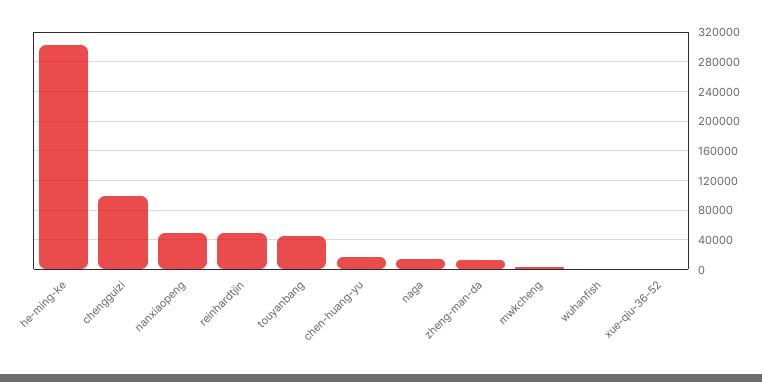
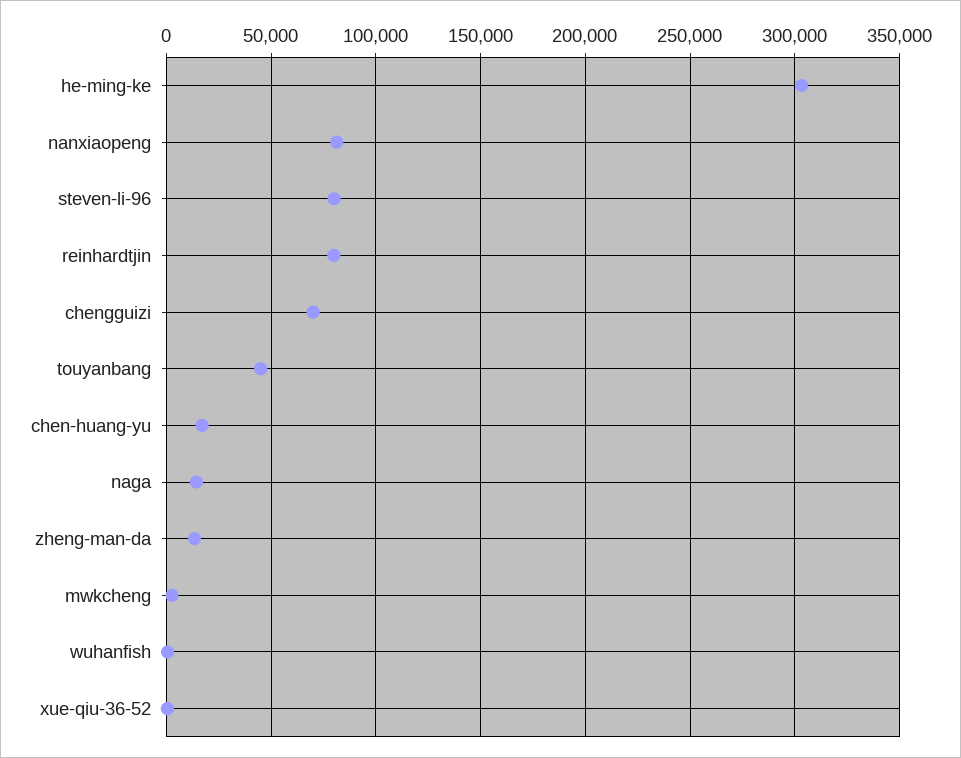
chengguizi: 100000 -> 70000
nanxiaopeng: 50000 -> 80000
reinhardtjin: 50000 -> 80000
steven-li-96: none -> 80000

